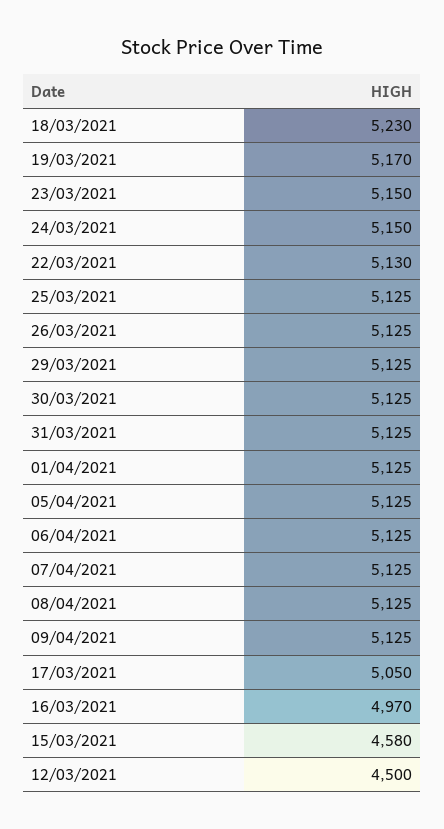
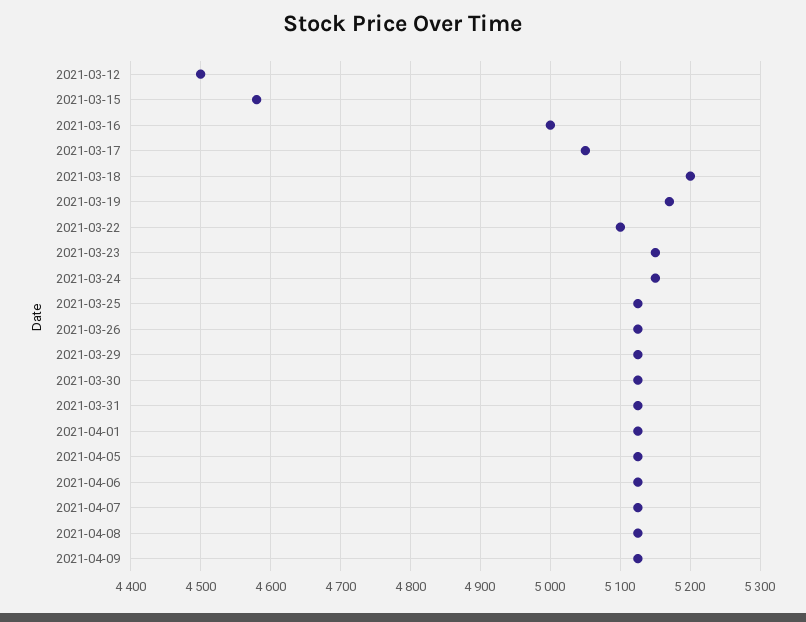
18/03/2021: 5230 -> 5200
22/03/2021: 5130 -> 5100
16/03/2021: 4970 -> 5000

